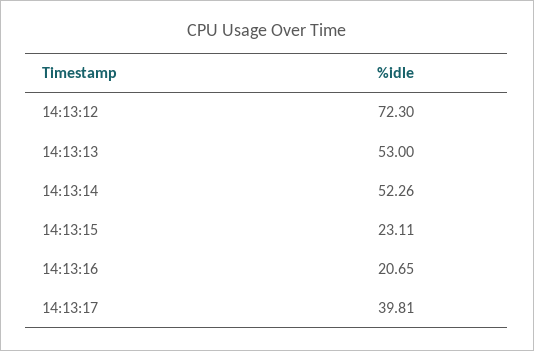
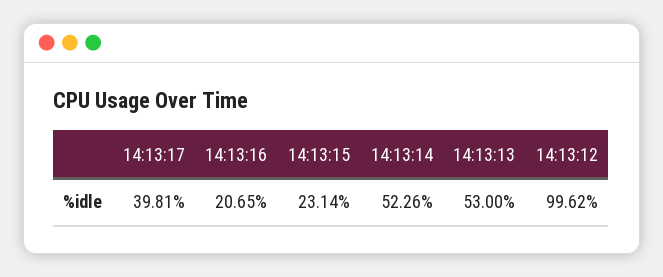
14:13:12: 72.3 -> 99.62
14:13:15: 23.11 -> 23.14

